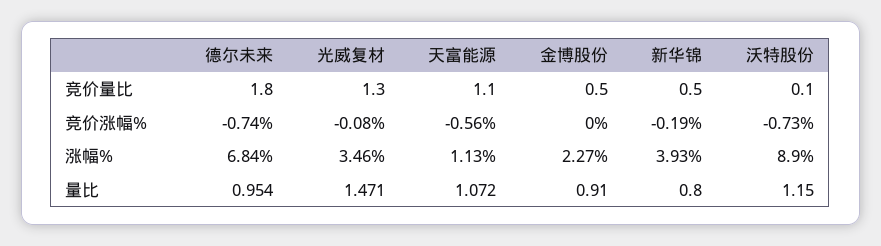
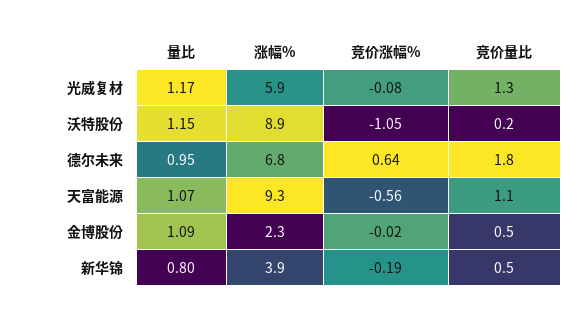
沃特股份, 竞价量比: 0.1 -> 0.2
德尔未来, 竞价涨幅%: -0.74 -> 0.64
金博股份, 竞价涨幅%: 0 -> -0.02
沃特股份, 竞价涨幅%: -0.73 -> -1.05
光威复材, 涨幅%: 3.46 -> 5.9
天富能源, 涨幅%: 1.13 -> 9.3
光威复材, 量比: 1.471 -> 1.17
金博股份, 量比: 0.91 -> 1.09

